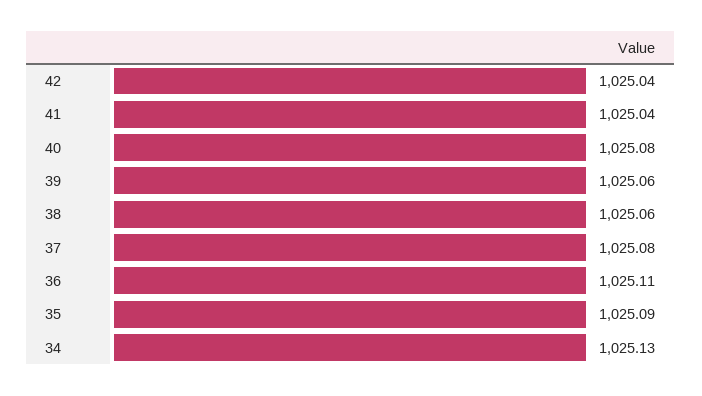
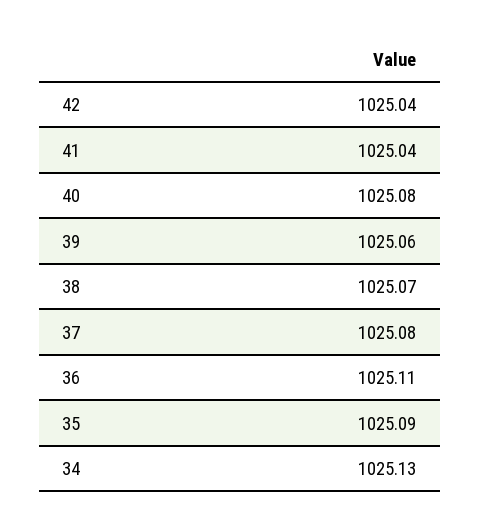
38: 1025.06 -> 1025.07

